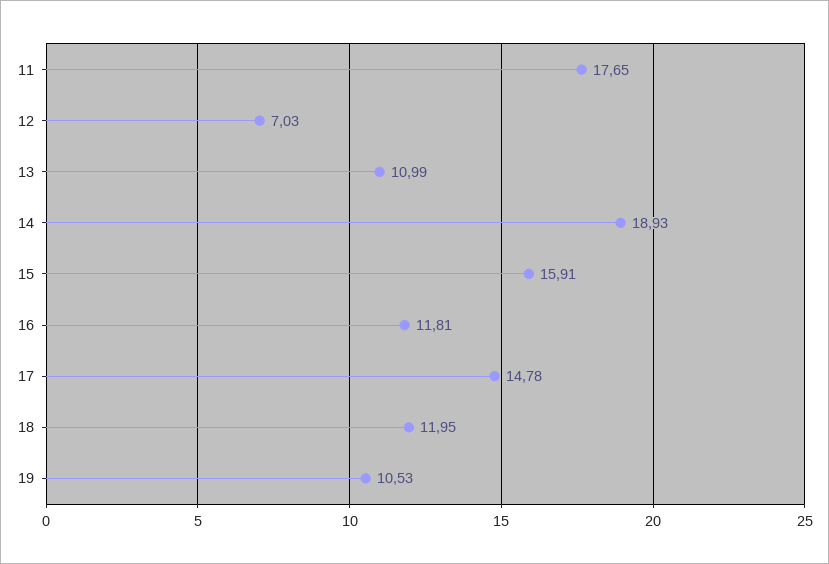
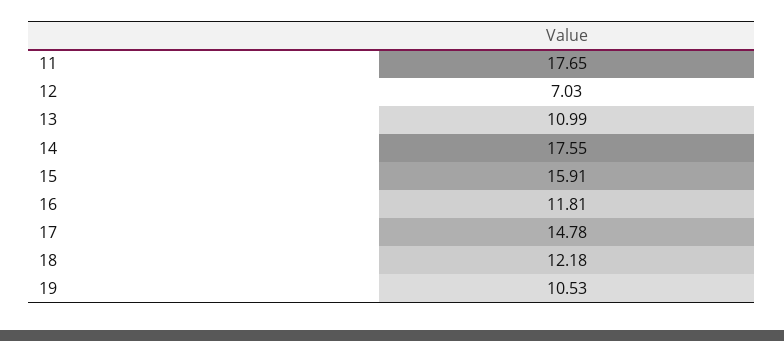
14: 18.93 -> 17.55
18: 11.95 -> 12.18

